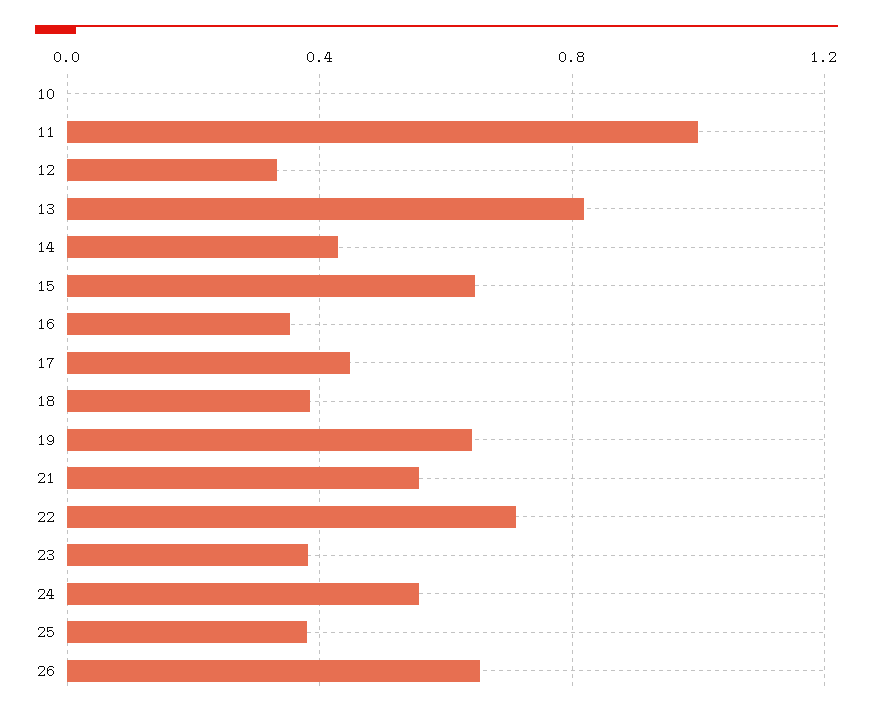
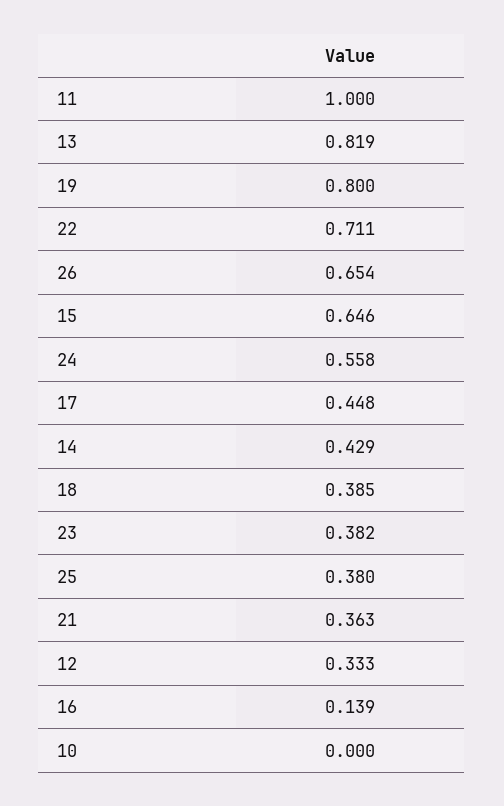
16: 0.35 -> 0.139
19: 0.65 -> 0.8
21: 0.55 -> 0.363

